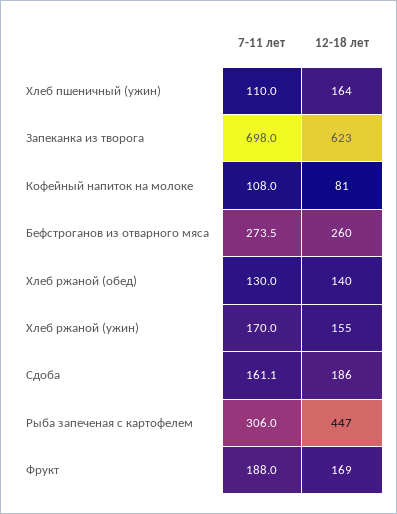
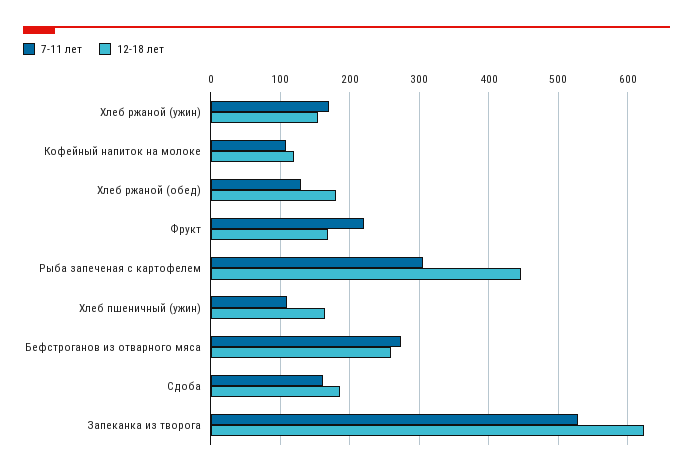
7-11 лет, Запеканка из творога: 698 -> 530
12-18 лет, Кофейный напиток на молоке: 81 -> 120
12-18 лет, Хлеб ржаной (обед): 140 -> 180
7-11 лет, Фрукт: 188 -> 220

